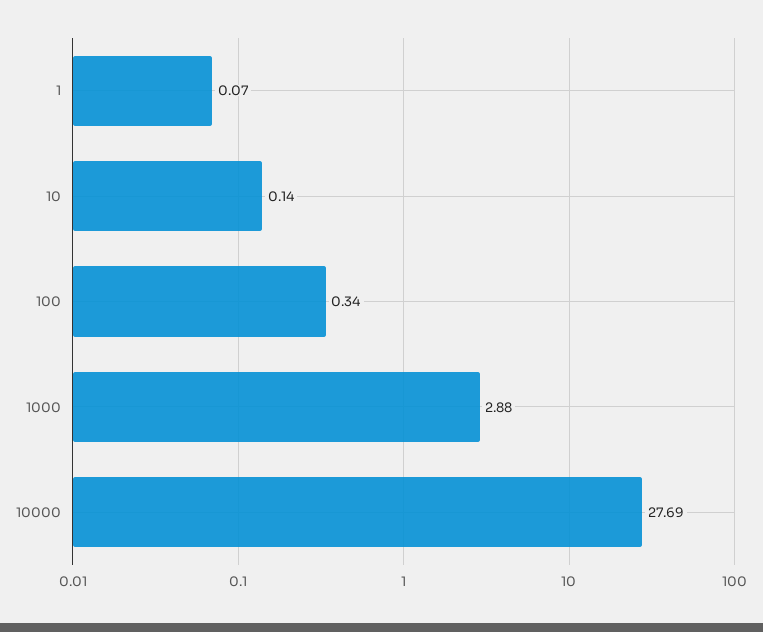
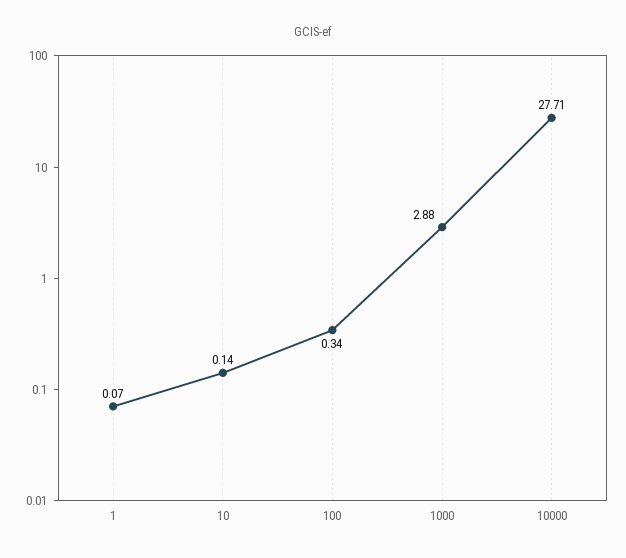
10000: 27.69 -> 27.71

